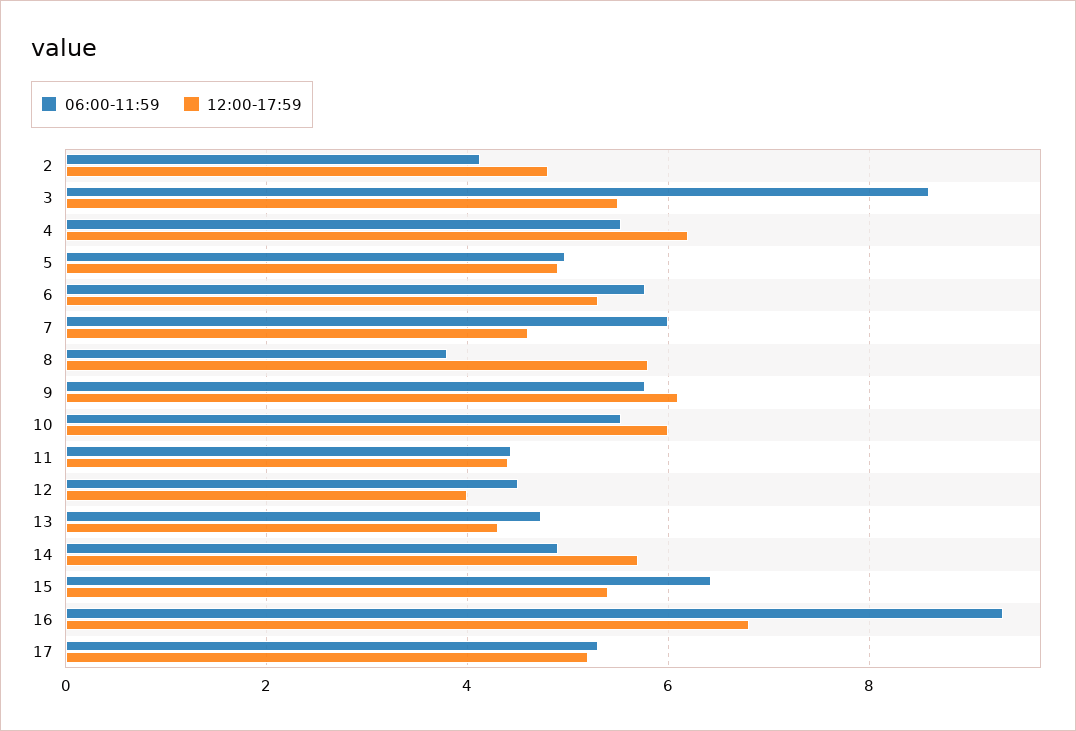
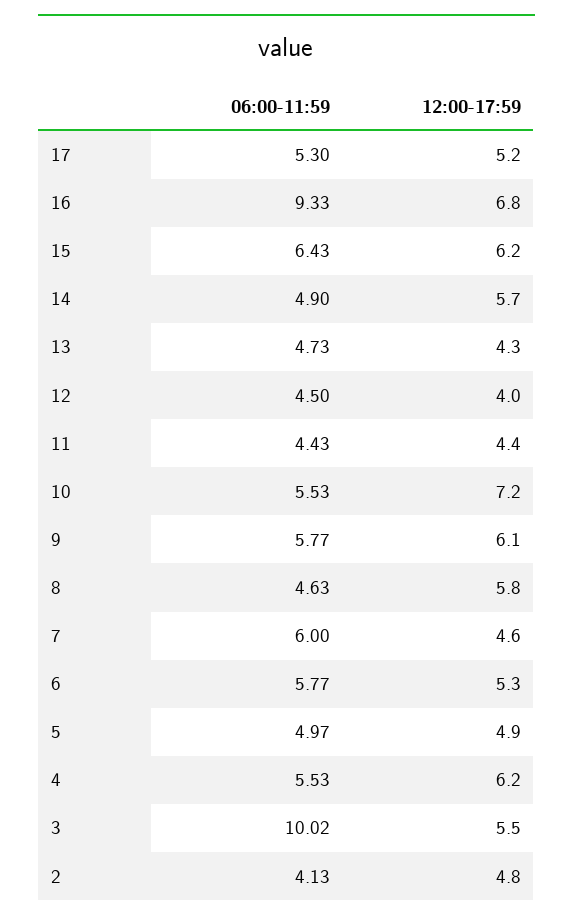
06:00-11:59, 3: 8.6 -> 10.02
06:00-11:59, 8: 3.8 -> 4.63
12:00-17:59, 10: 6 -> 7.2
12:00-17:59, 15: 5.4 -> 6.2

